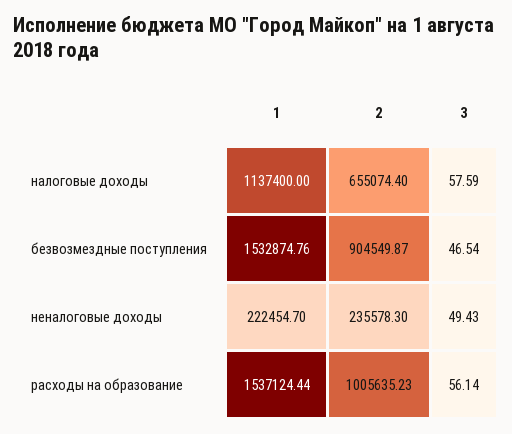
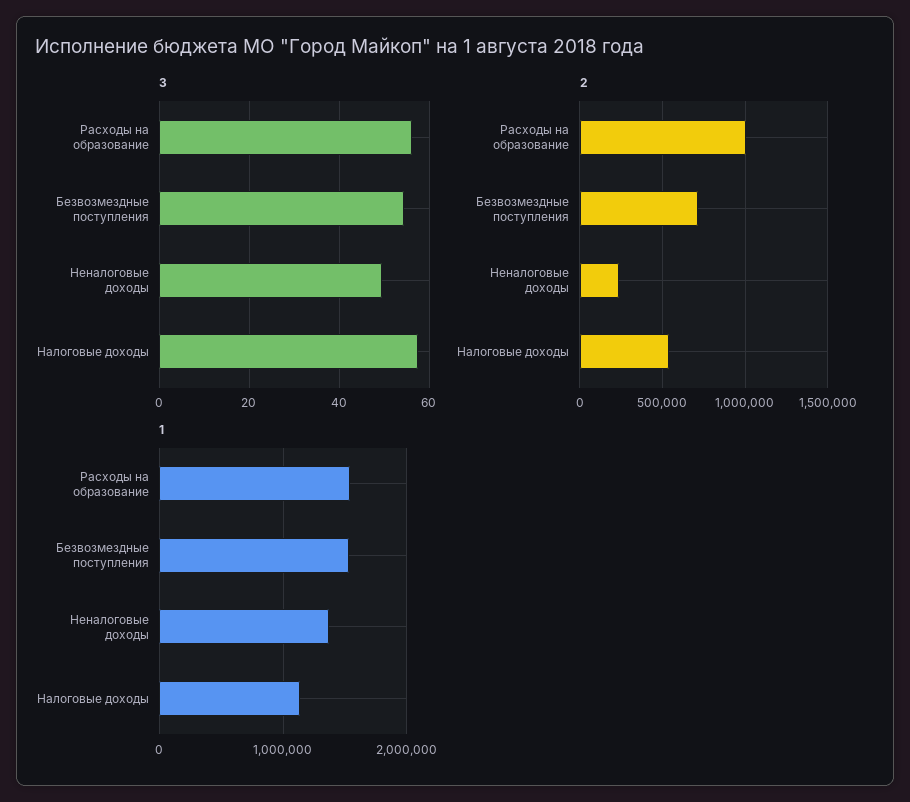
2, налоговые доходы: 655074.4 -> 550000
2, безвозмездные поступления: 904549.87 -> 700000
3, безвозмездные поступления: 46.54 -> 54
1, неналоговые доходы: 222454.7 -> 1400000

